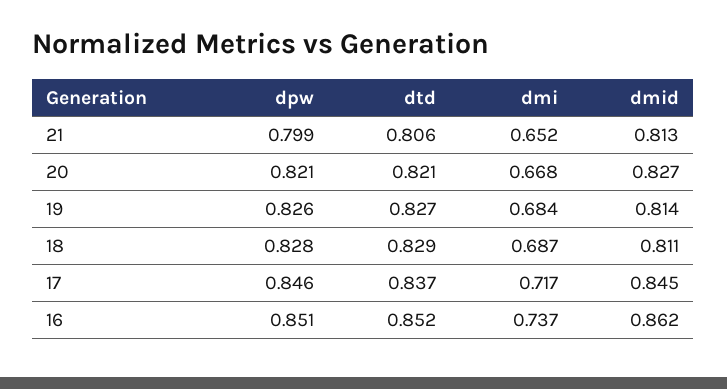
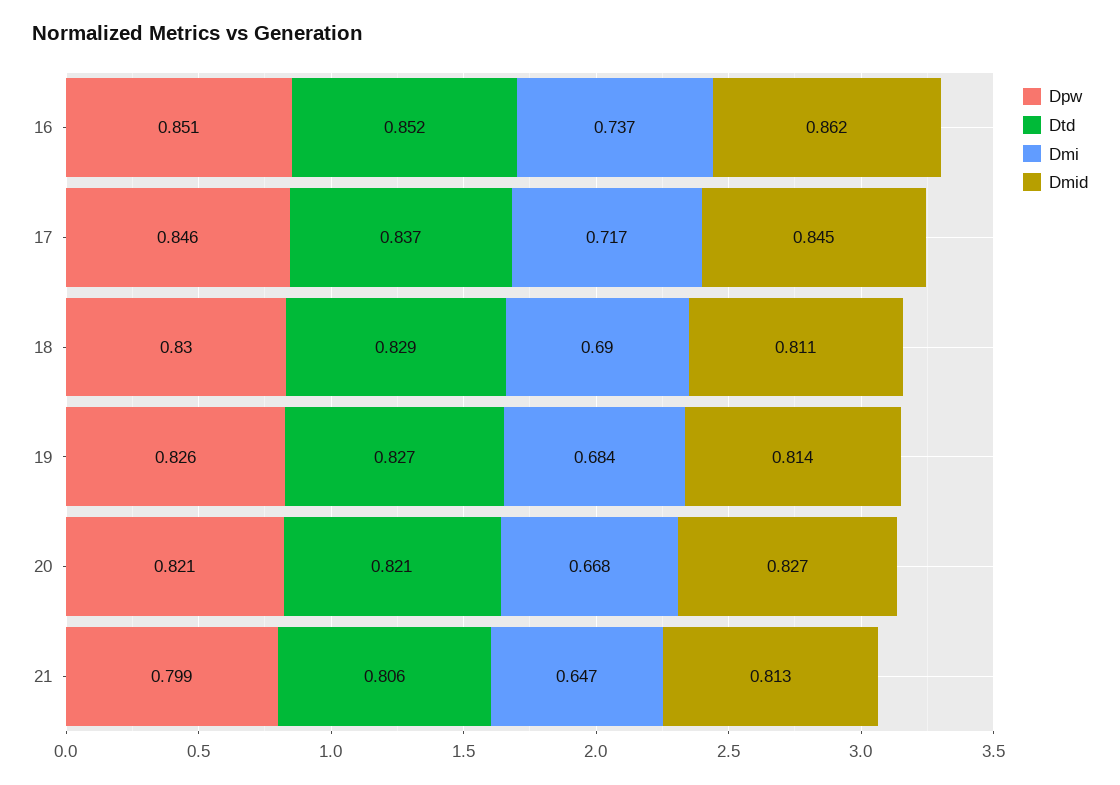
dmi, 21: 0.652 -> 0.647
dpw, 18: 0.828 -> 0.83
dmi, 18: 0.687 -> 0.69

